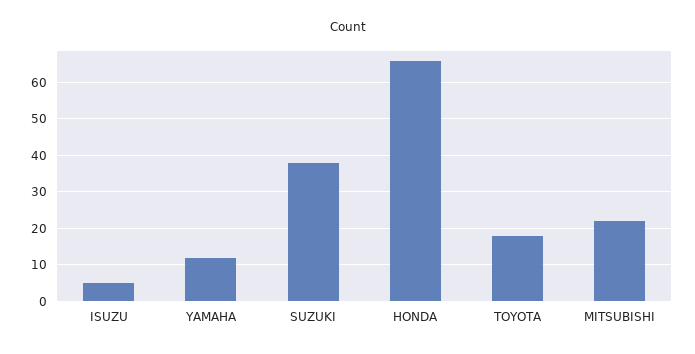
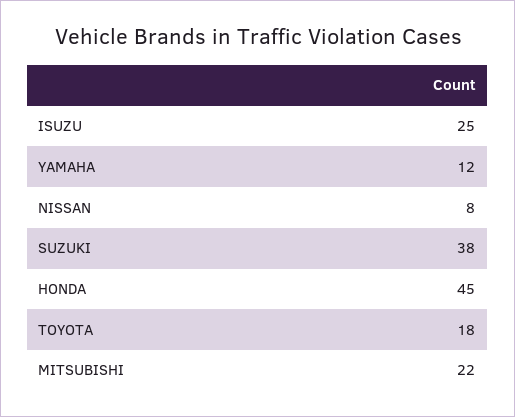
ISUZU: 5 -> 25
HONDA: 65 -> 45
NISSAN: none -> 8

